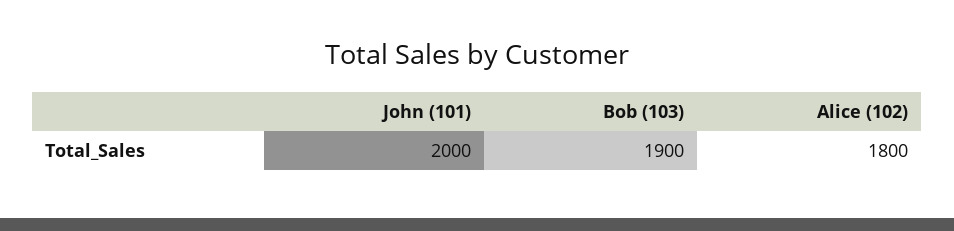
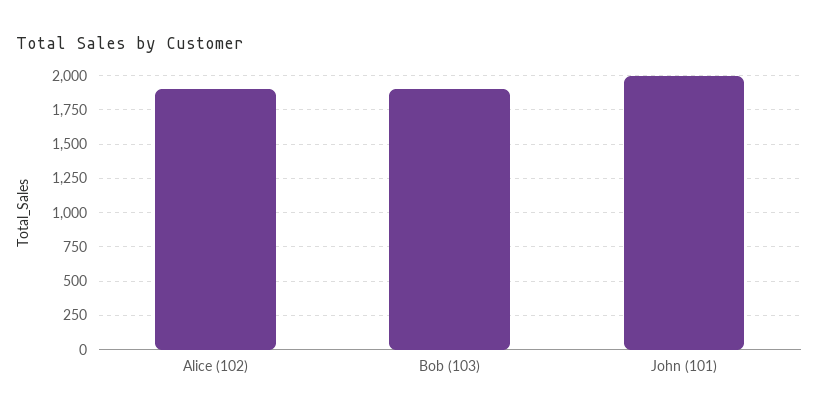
Alice (102): 1800 -> 1900

